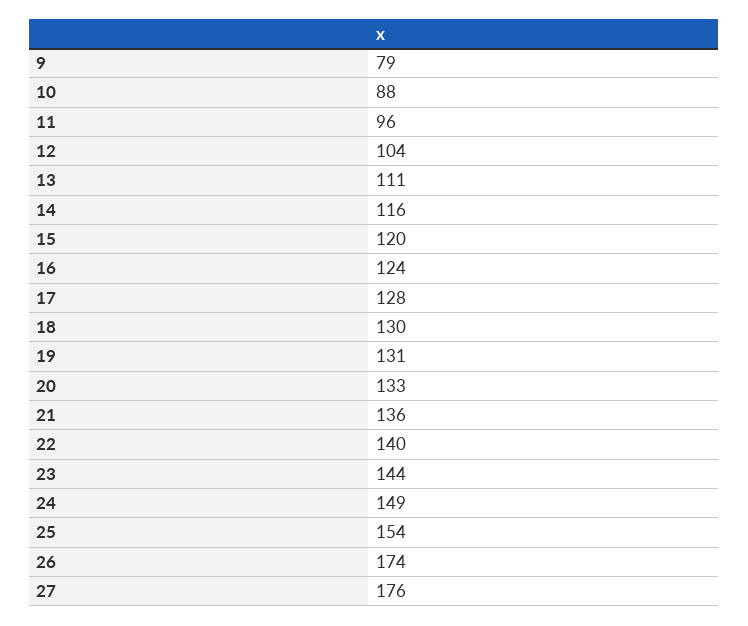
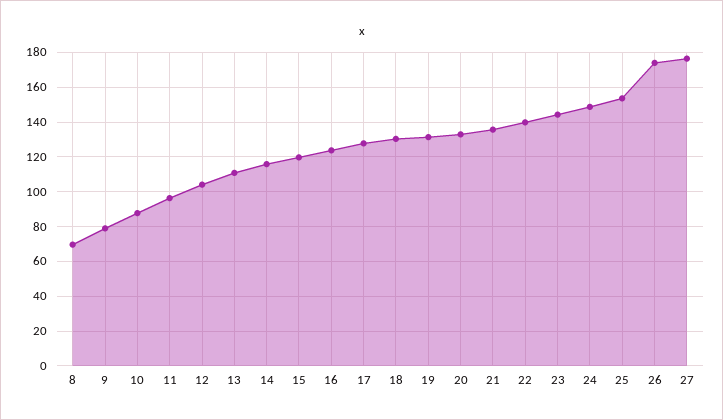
8: none -> 70

